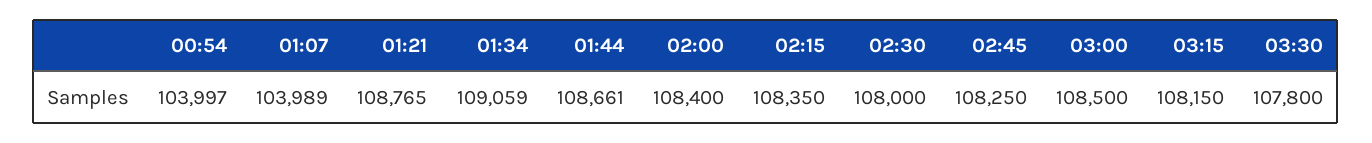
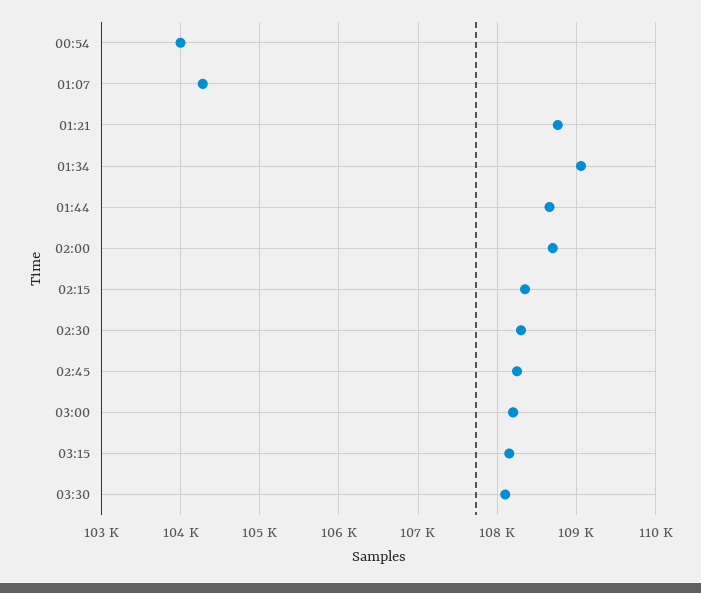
01:07: 103989 -> 104300
02:00: 108400 -> 108700
02:30: 108000 -> 108300
03:00: 108500 -> 108200
03:30: 107800 -> 108100

